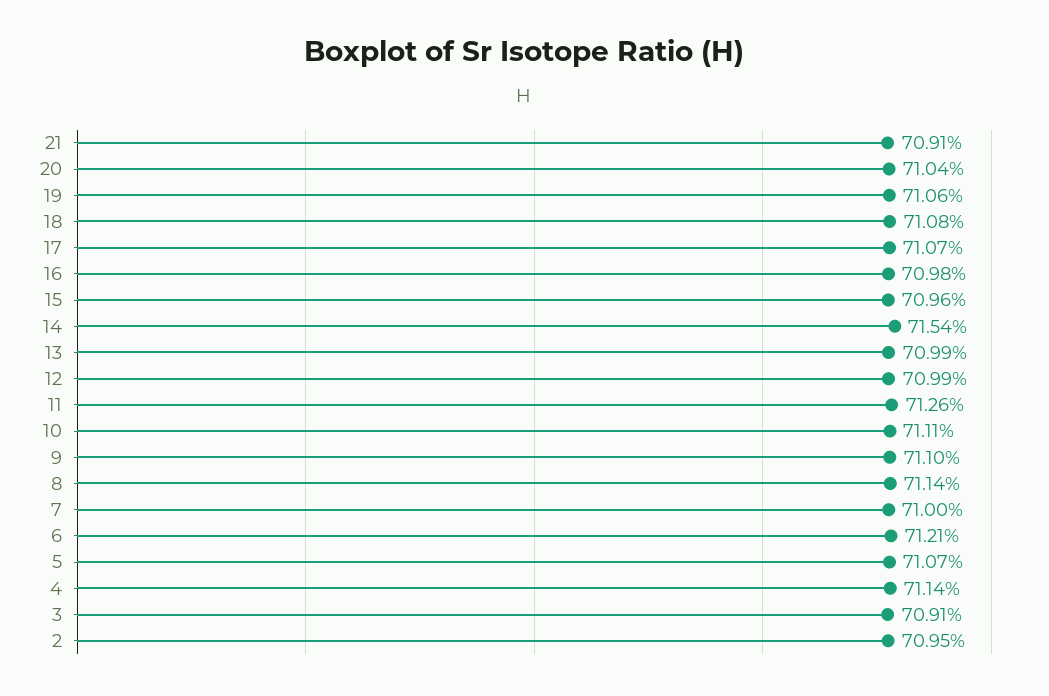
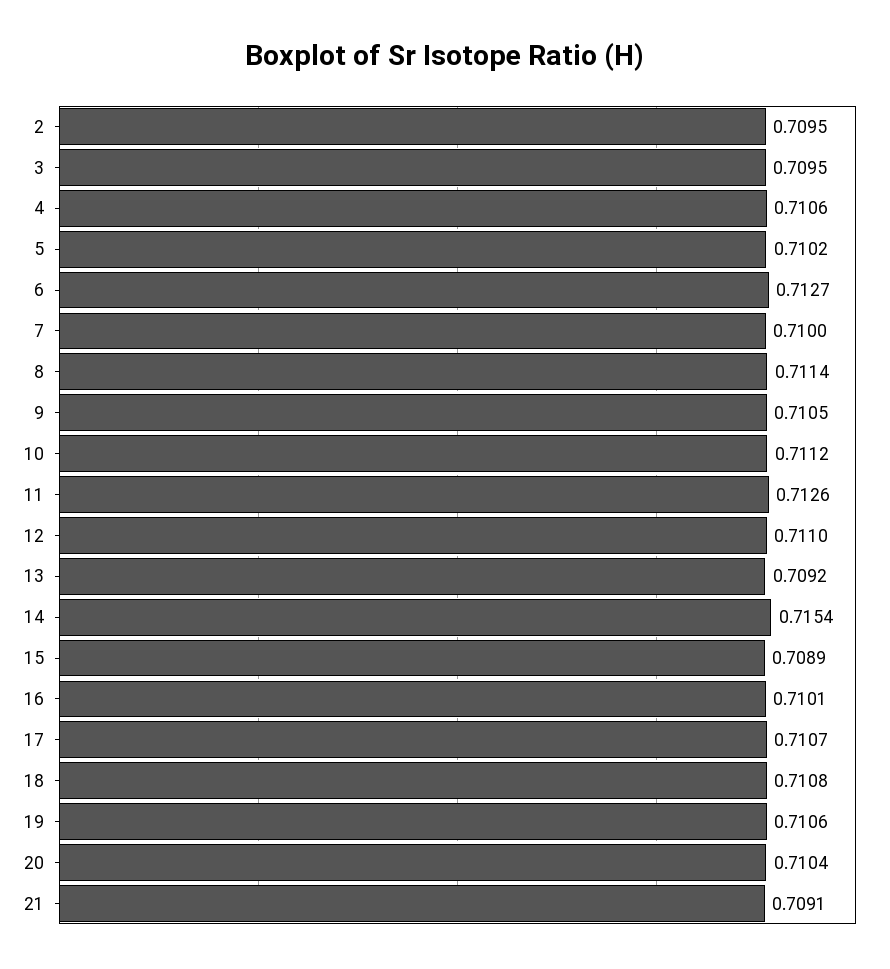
16: 0.7098 -> 0.7101
15: 0.7096 -> 0.7089
13: 0.7099 -> 0.7092
12: 0.7099 -> 0.711
10: 0.7111 -> 0.7112
9: 0.711 -> 0.7105
6: 0.7121 -> 0.7127
5: 0.7107 -> 0.7102
4: 0.7114 -> 0.7106
3: 0.7091 -> 0.7095

